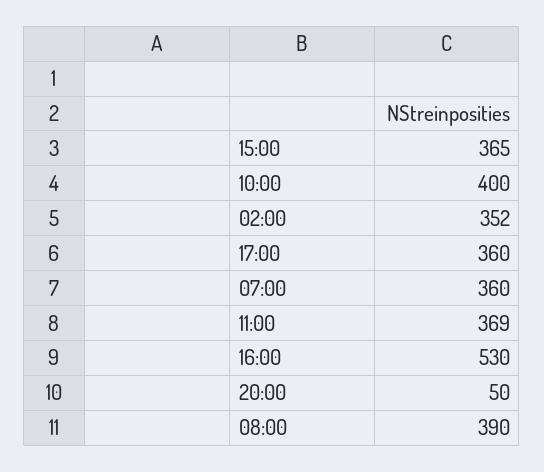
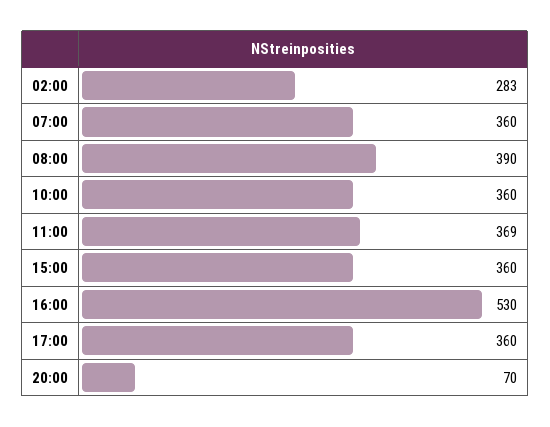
15:00: 365 -> 360
10:00: 400 -> 360
02:00: 352 -> 283
20:00: 50 -> 70

